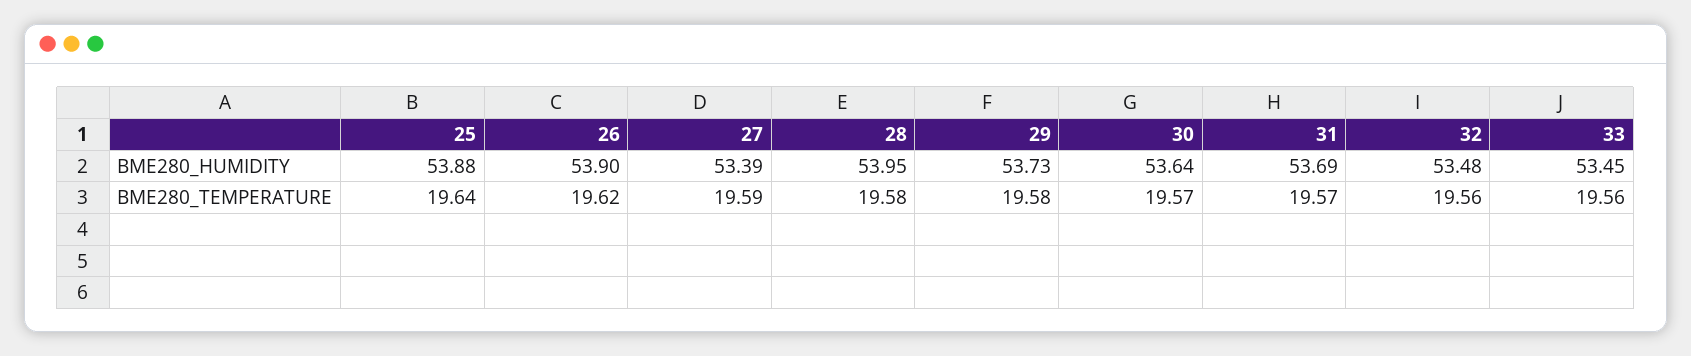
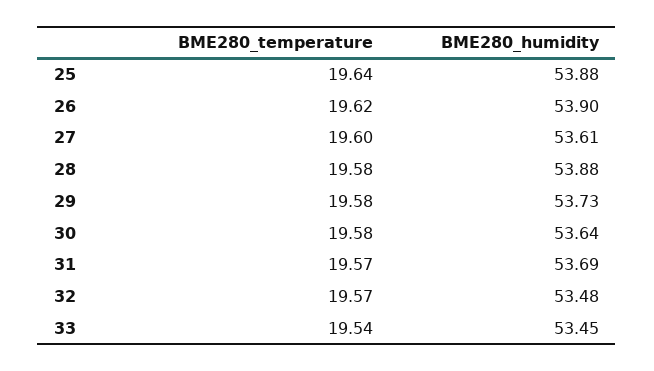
27, BME280_HUMIDITY: 53.39 -> 53.61
28, BME280_HUMIDITY: 53.95 -> 53.88
27, BME280_TEMPERATURE: 19.59 -> 19.6
30, BME280_TEMPERATURE: 19.57 -> 19.58
32, BME280_TEMPERATURE: 19.56 -> 19.57
33, BME280_TEMPERATURE: 19.56 -> 19.54

